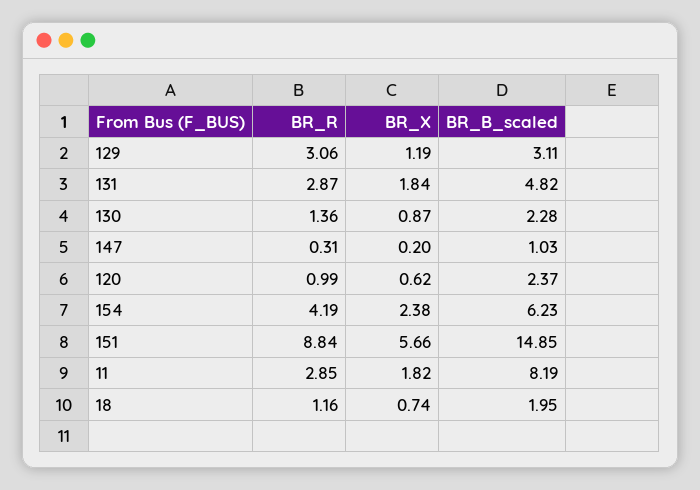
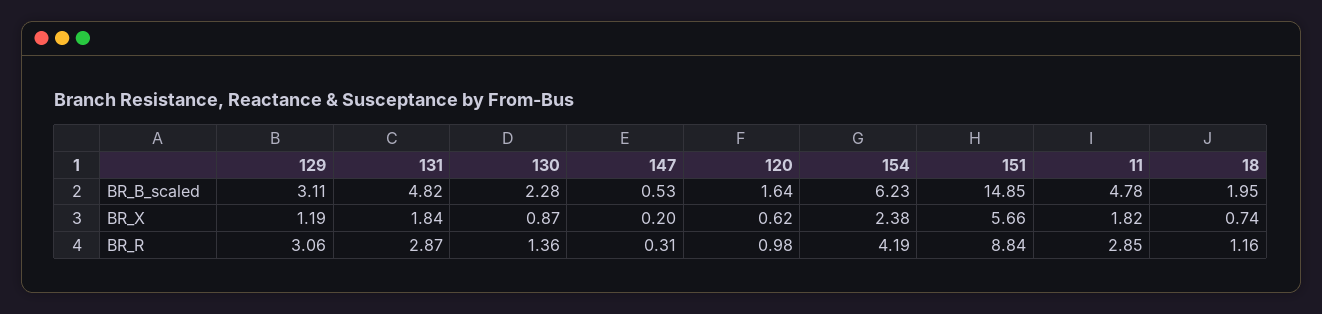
BR_B_scaled, 147: 1.03 -> 0.53
BR_R, 120: 0.99 -> 0.98
BR_B_scaled, 120: 2.37 -> 1.64
BR_B_scaled, 11: 8.19 -> 4.78

